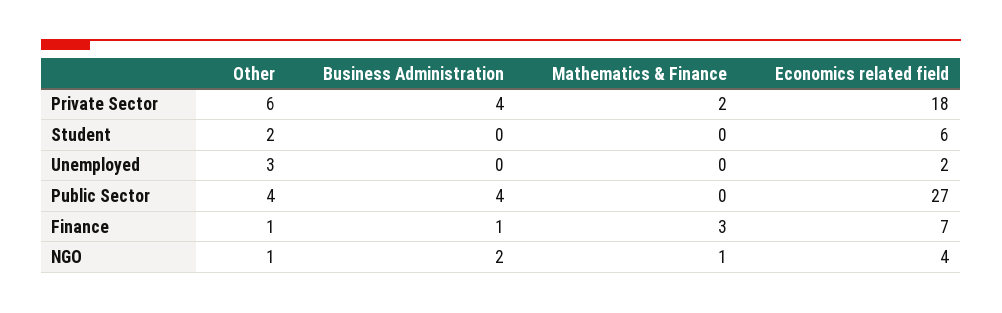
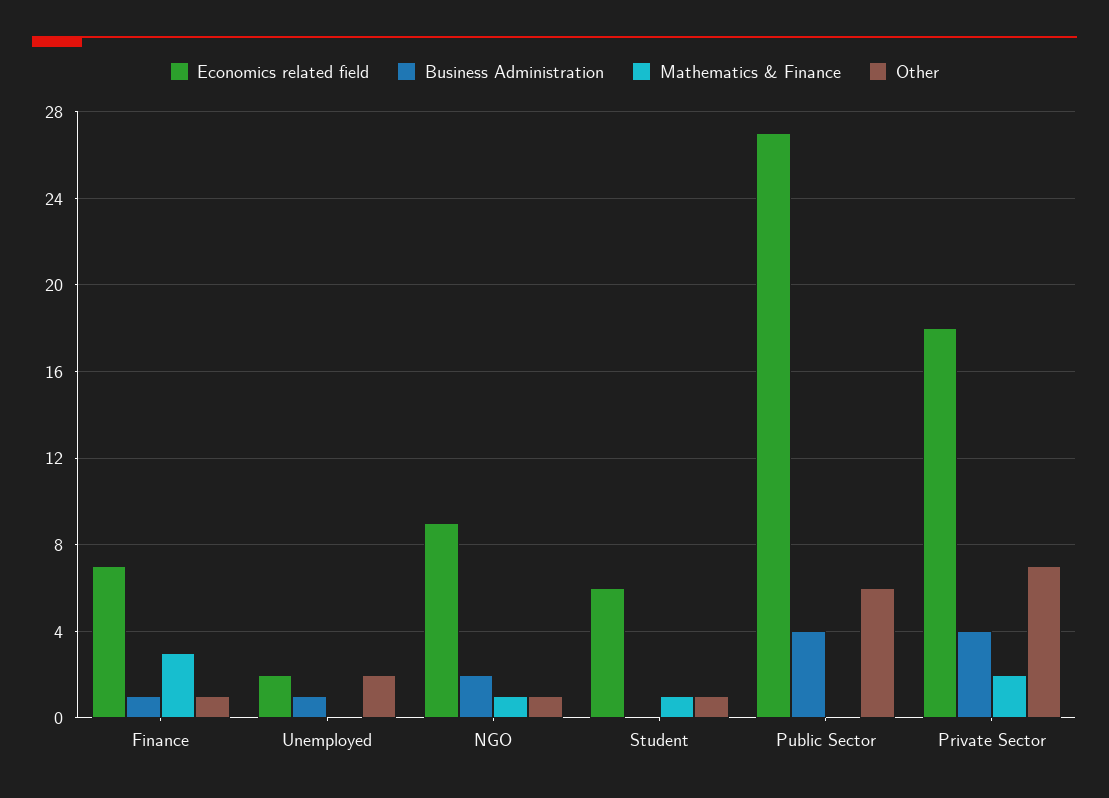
Other, Private Sector: 6 -> 7
Other, Student: 2 -> 1
Mathematics & Finance, Student: 0 -> 1
Other, Unemployed: 3 -> 2
Business Administration, Unemployed: 0 -> 1
Other, Public Sector: 4 -> 6
Economics related field, NGO: 4 -> 9

